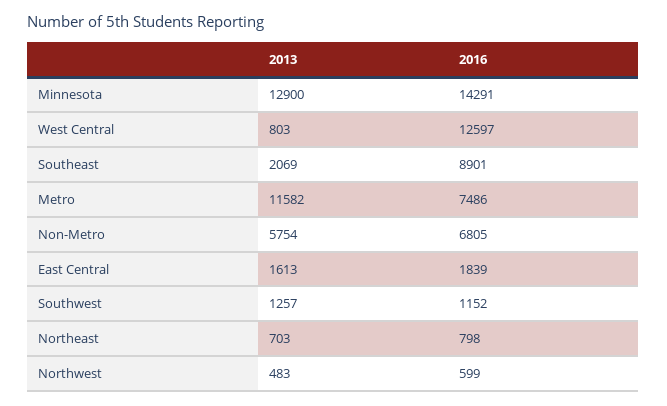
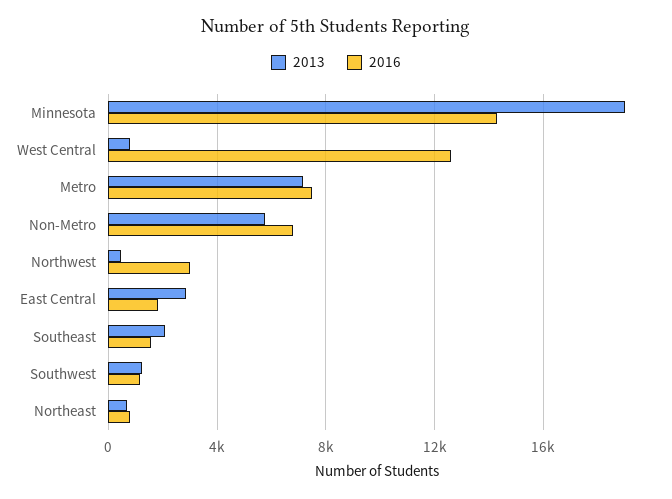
2013, Minnesota: 12900 -> 19000
2016, Southeast: 8901 -> 1500
2013, Metro: 11582 -> 7000
2013, East Central: 1613 -> 3000
2016, Northwest: 599 -> 3000

